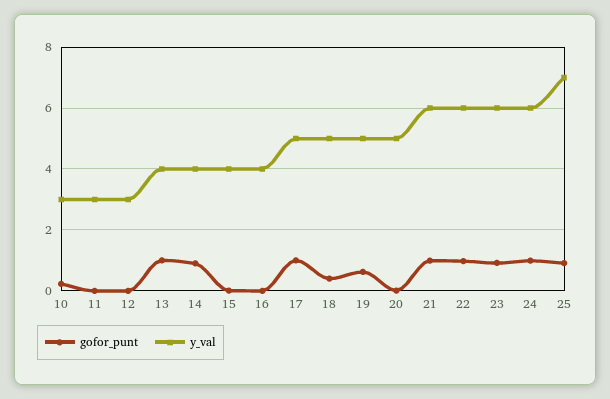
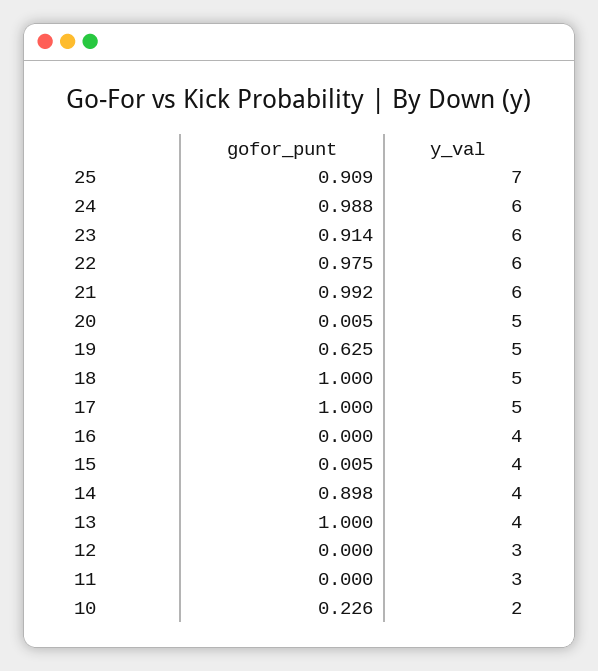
y_val, 10: 3 -> 2
gofor_punt, 18: 0.4 -> 1

